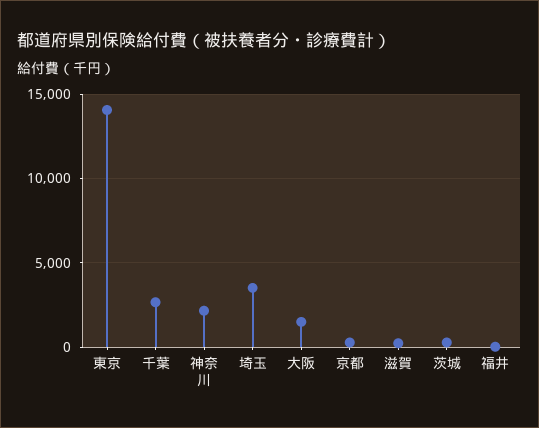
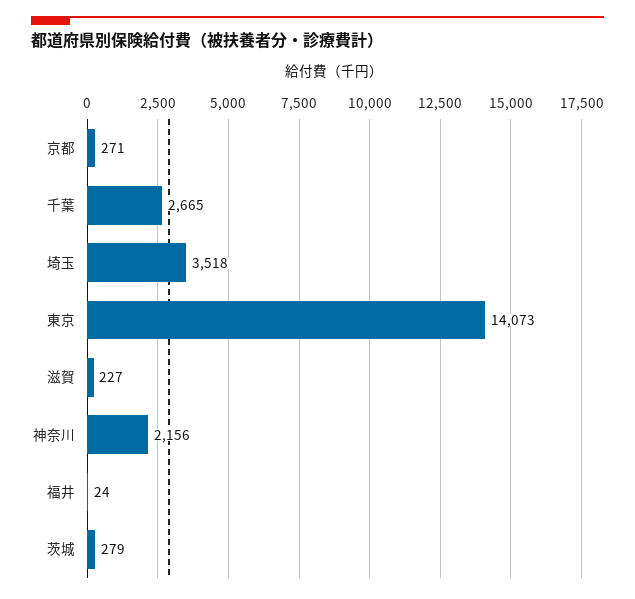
大阪: 1500 -> none

